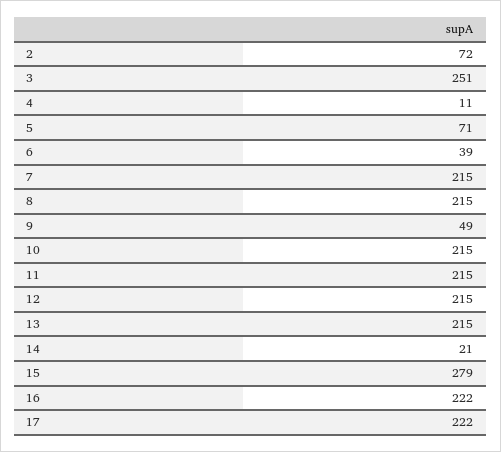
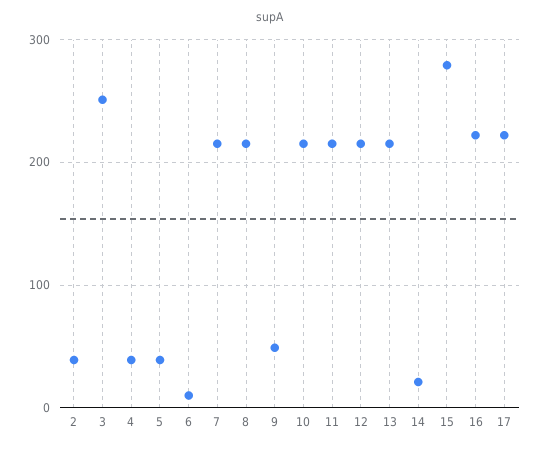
2: 72 -> 40
4: 11 -> 40
5: 71 -> 40
6: 39 -> 10

